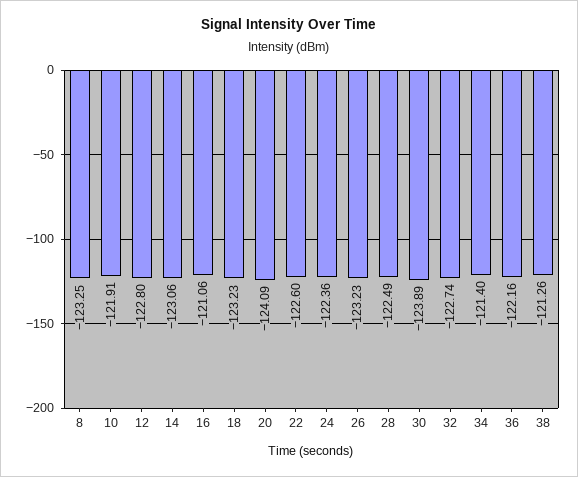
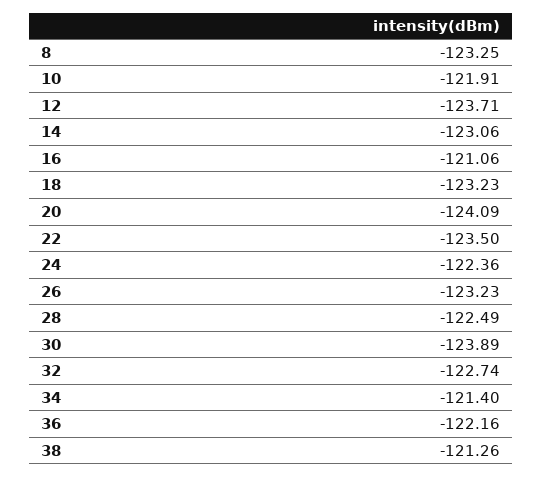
12: -122.8 -> -123.71
22: -122.6 -> -123.5

